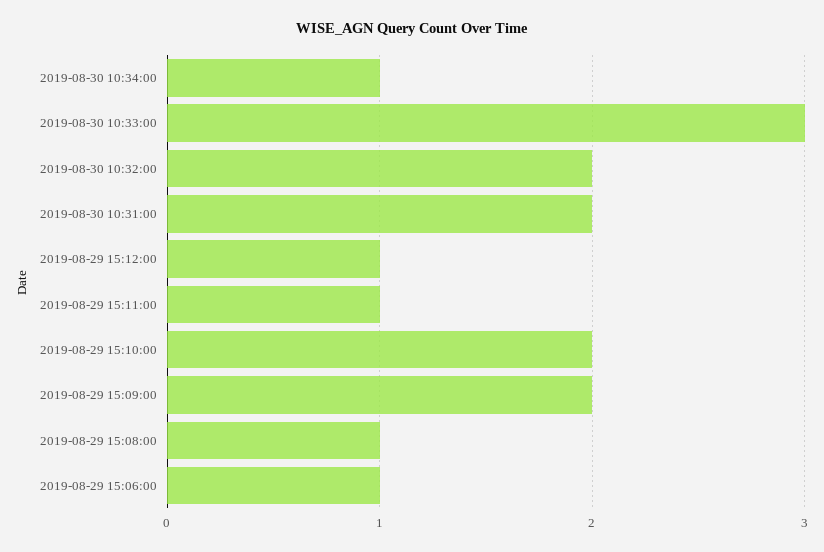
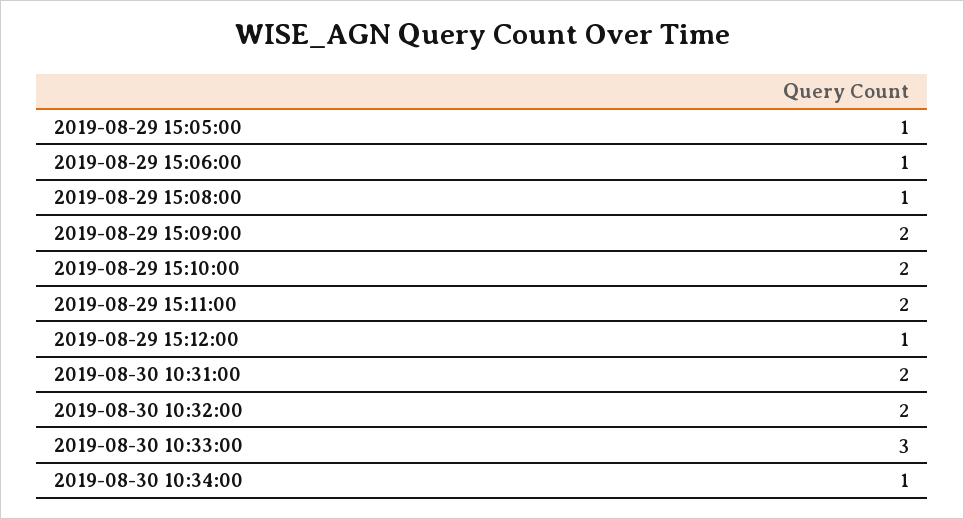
2019-08-29 15:11:00: 1 -> 2
2019-08-29 15:05:00: none -> 1

